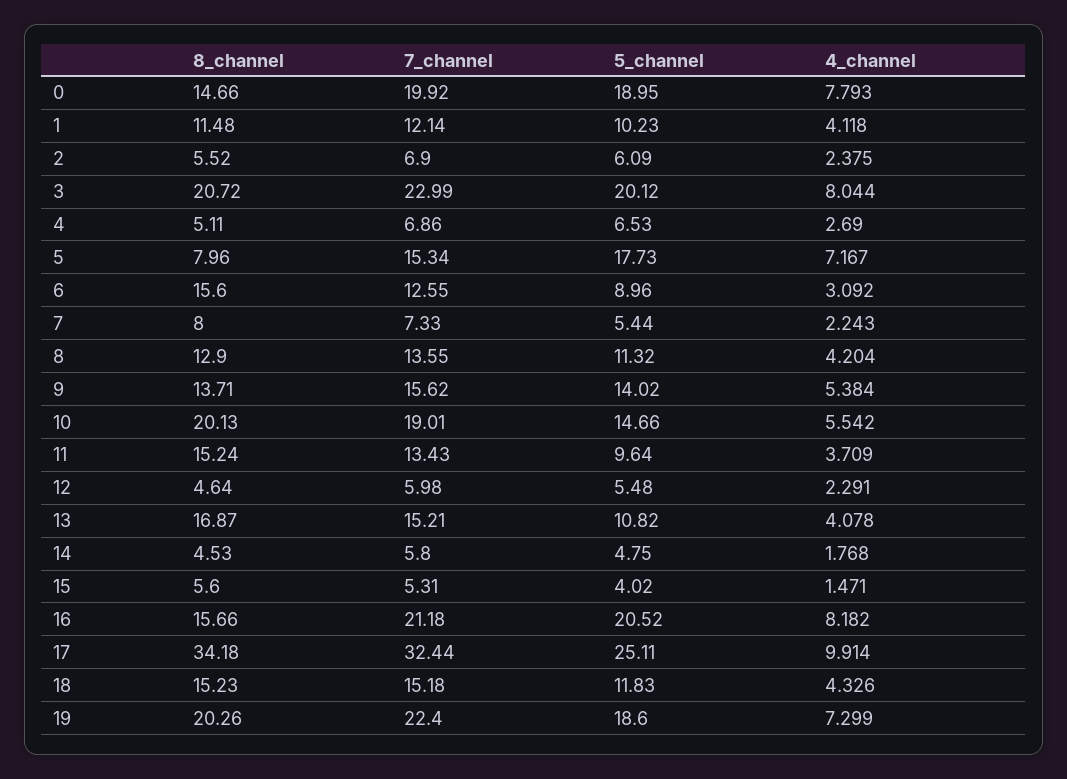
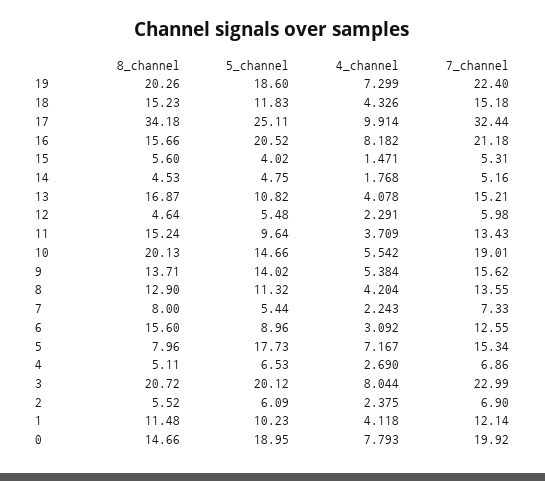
7_channel, 14: 5.8 -> 5.16

